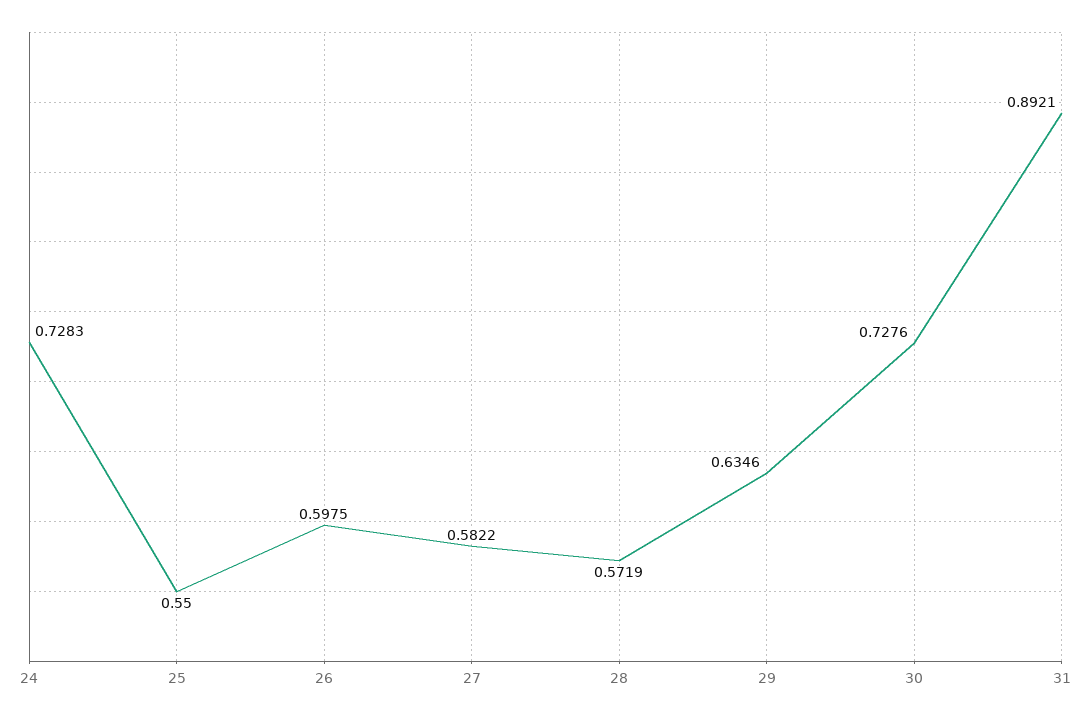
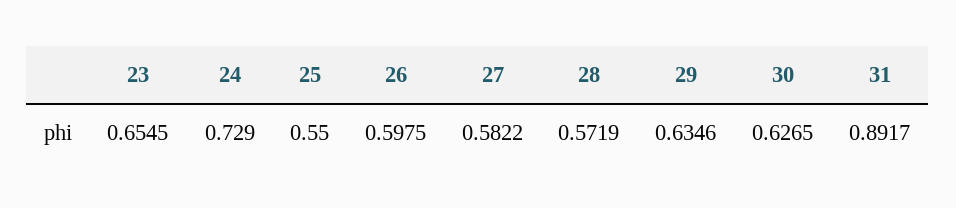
24: 0.7283 -> 0.729
30: 0.7276 -> 0.6265
31: 0.8921 -> 0.8917
23: none -> 0.6545

